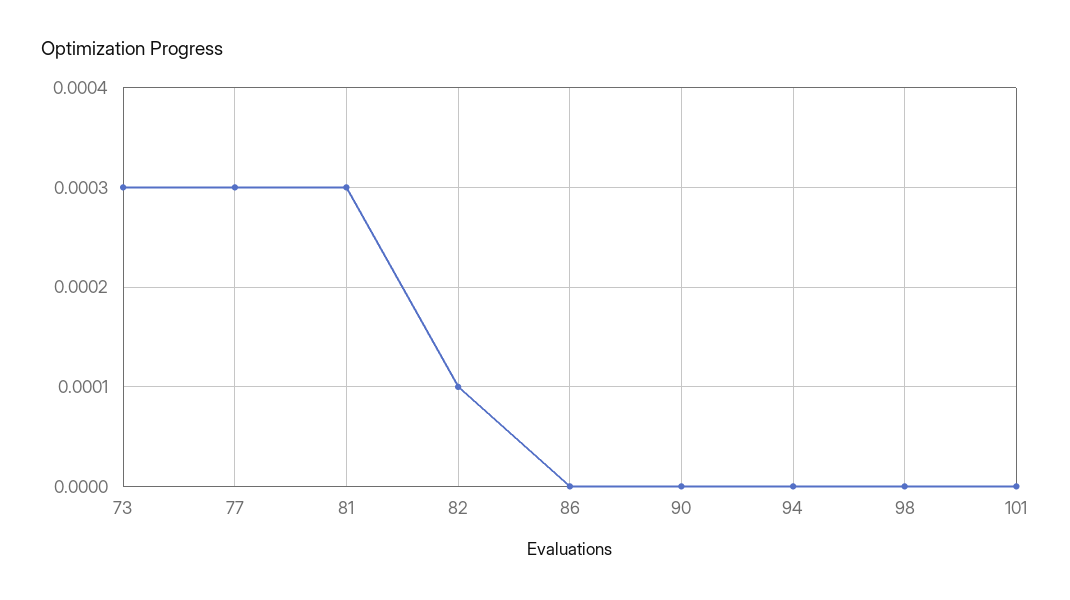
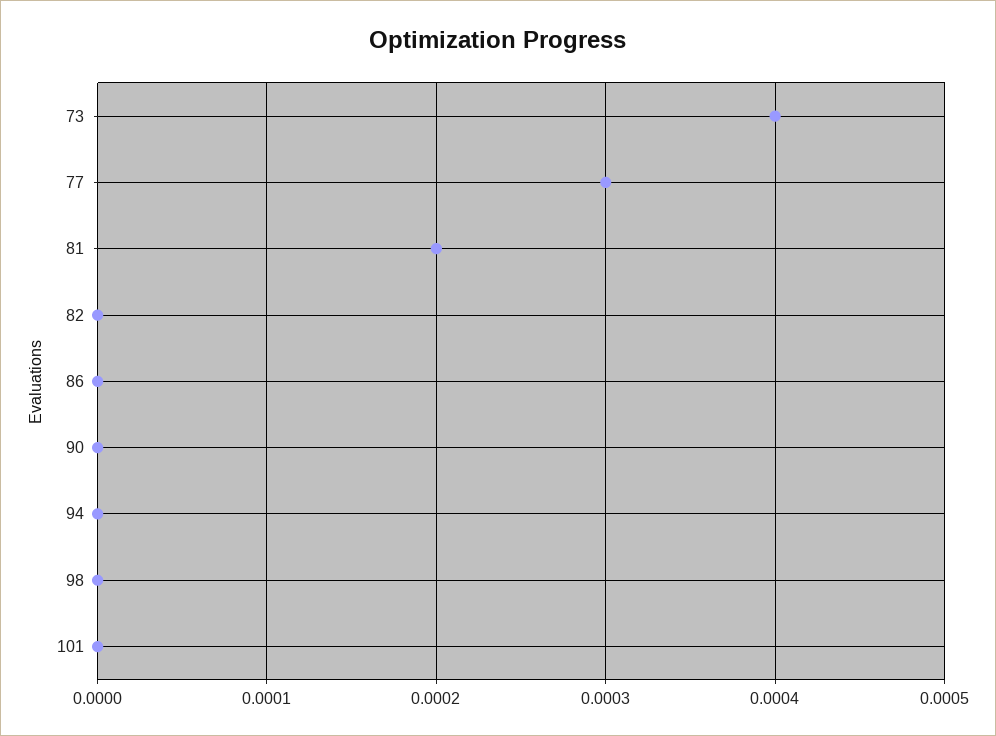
73: 0.0003 -> 0.0004
81: 0.0003 -> 0.0002
82: 0.0001 -> 0

